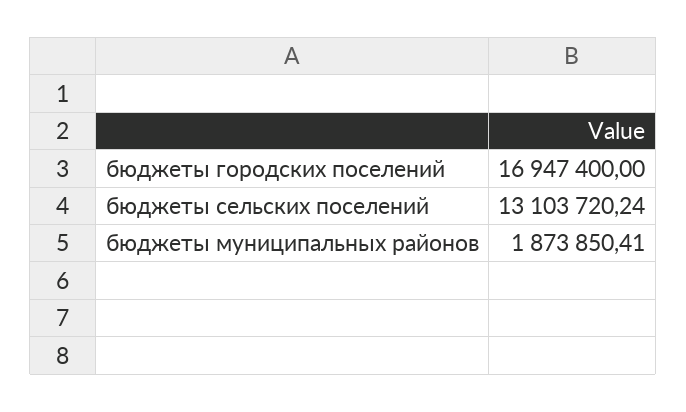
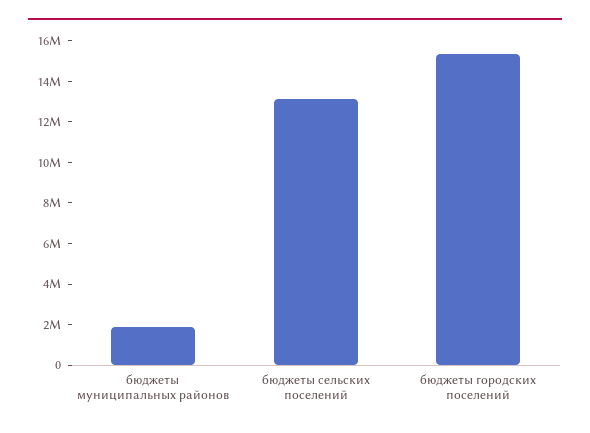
бюджеты городских поселений: 16947400 -> 15500000

